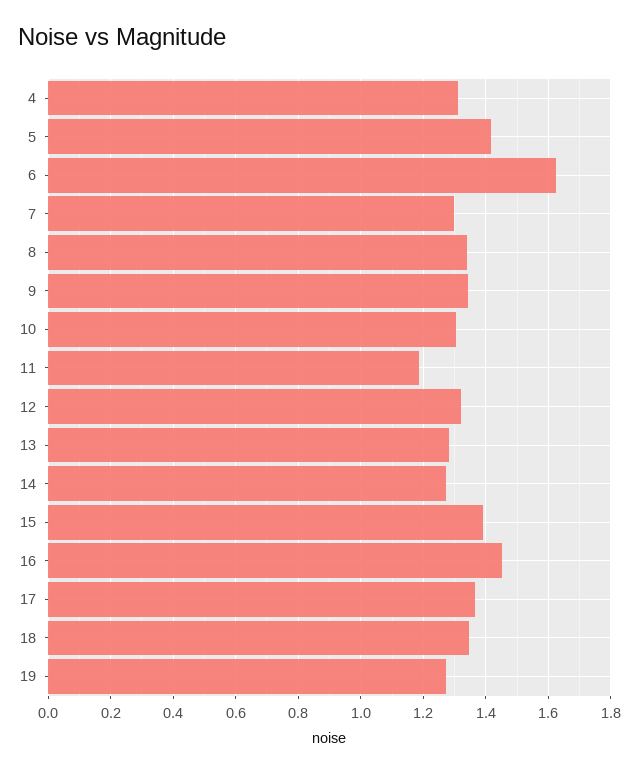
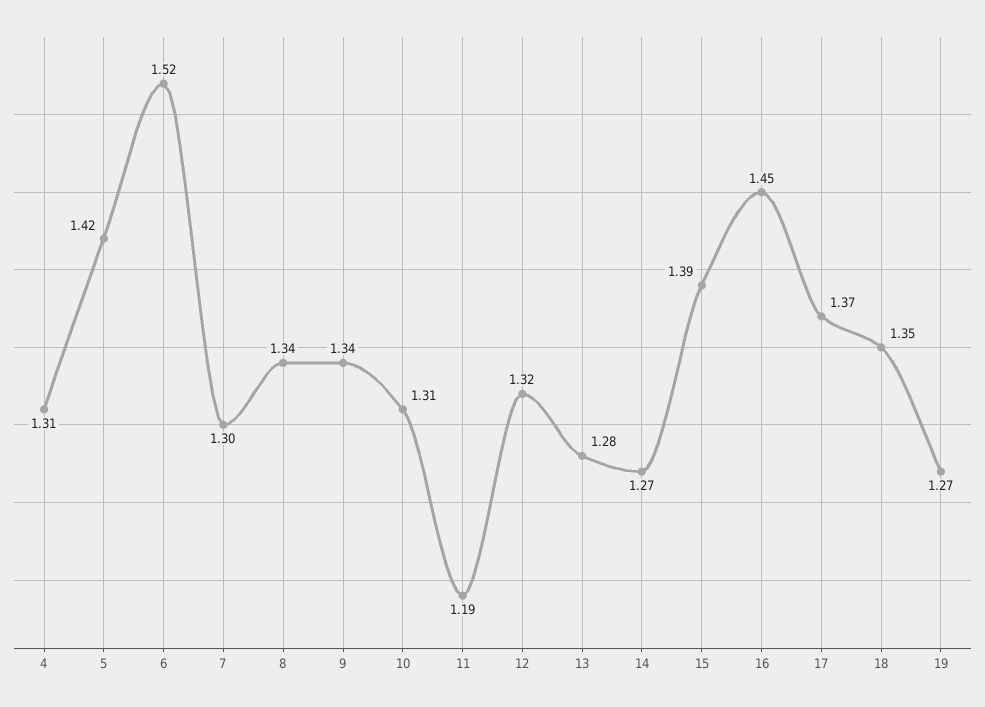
6: 1.62 -> 1.52

